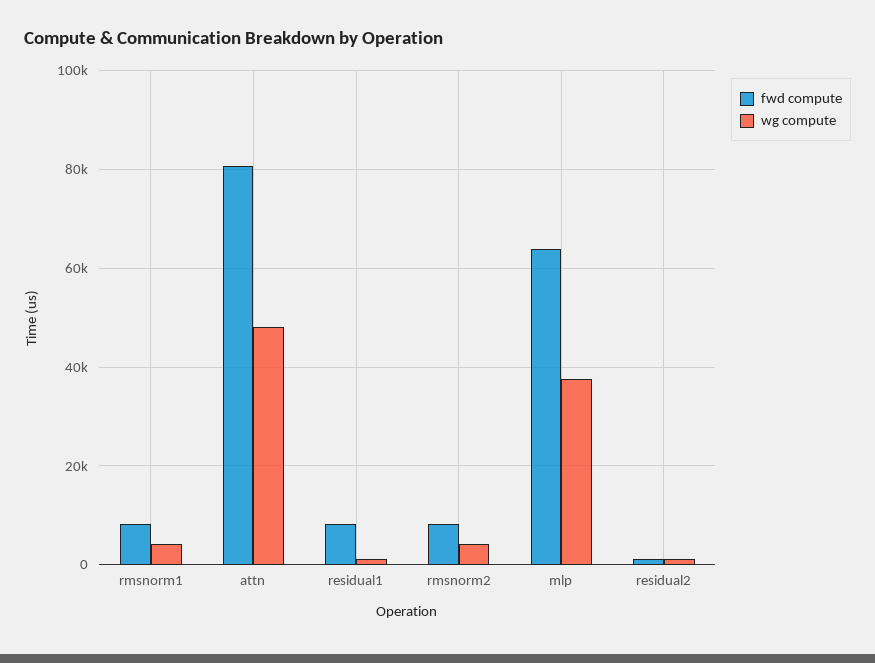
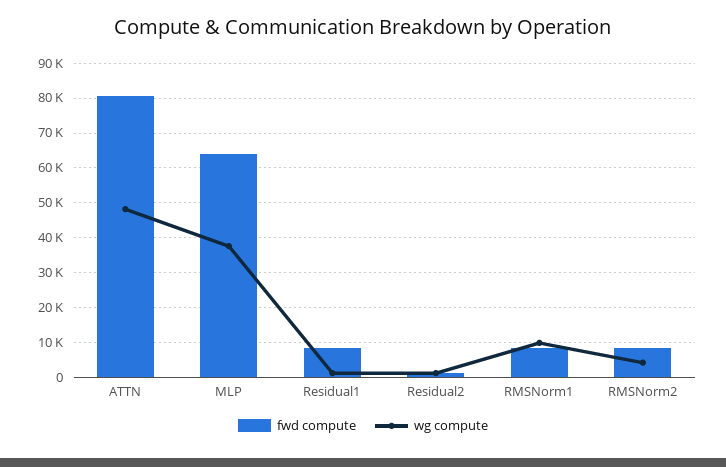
wg compute, rmsnorm1: 4000 -> 10000

